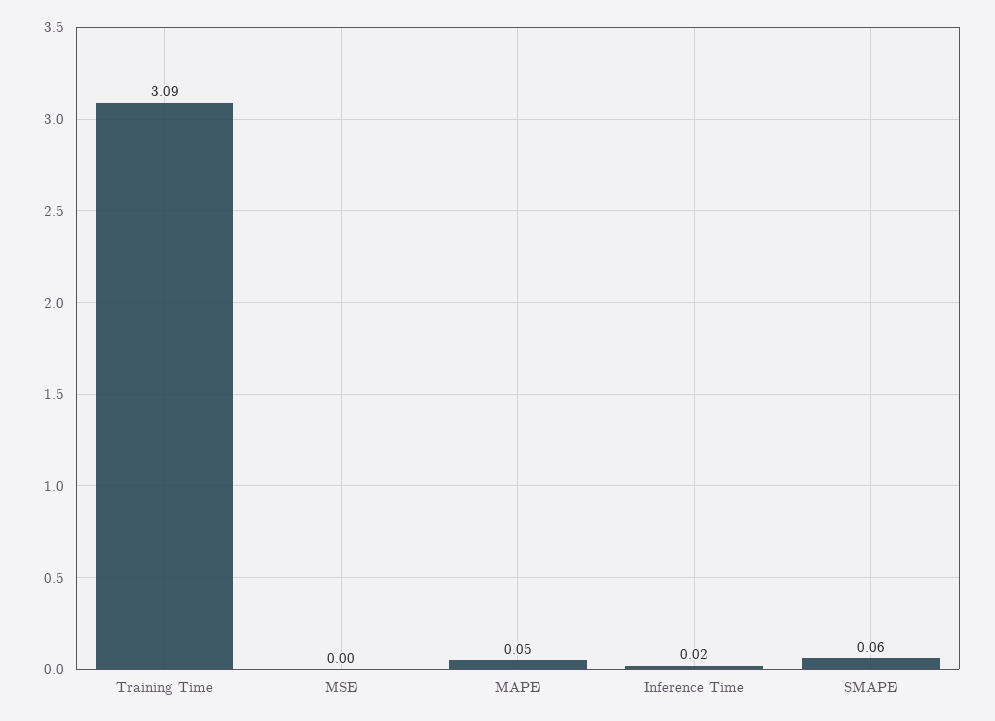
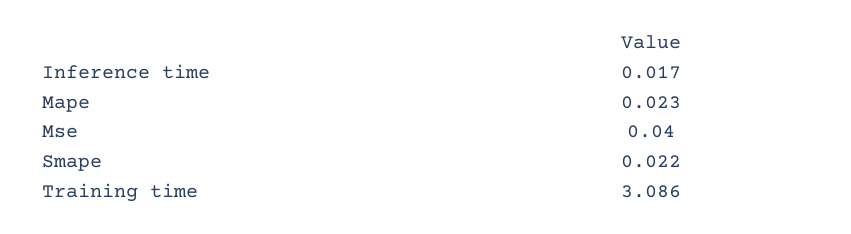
MSE: 0 -> 0.04
MAPE: 0.05 -> 0.023
SMAPE: 0.06 -> 0.022

